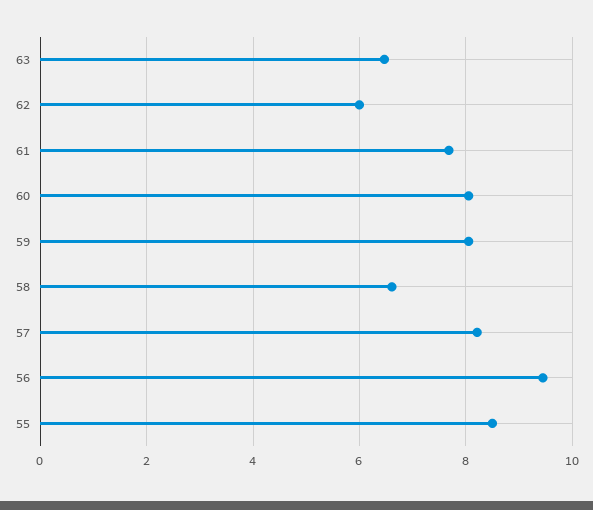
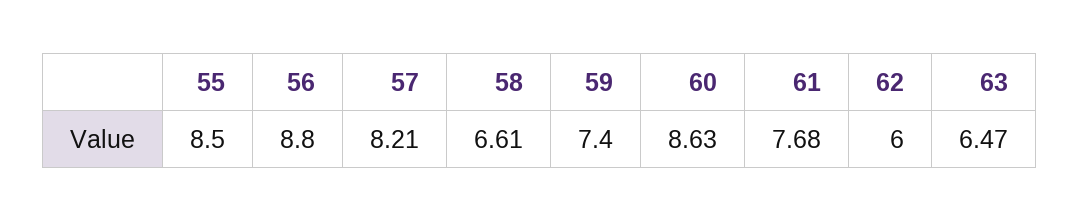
60: 8 -> 8.63
59: 8 -> 7.4
56: 9.4 -> 8.8

